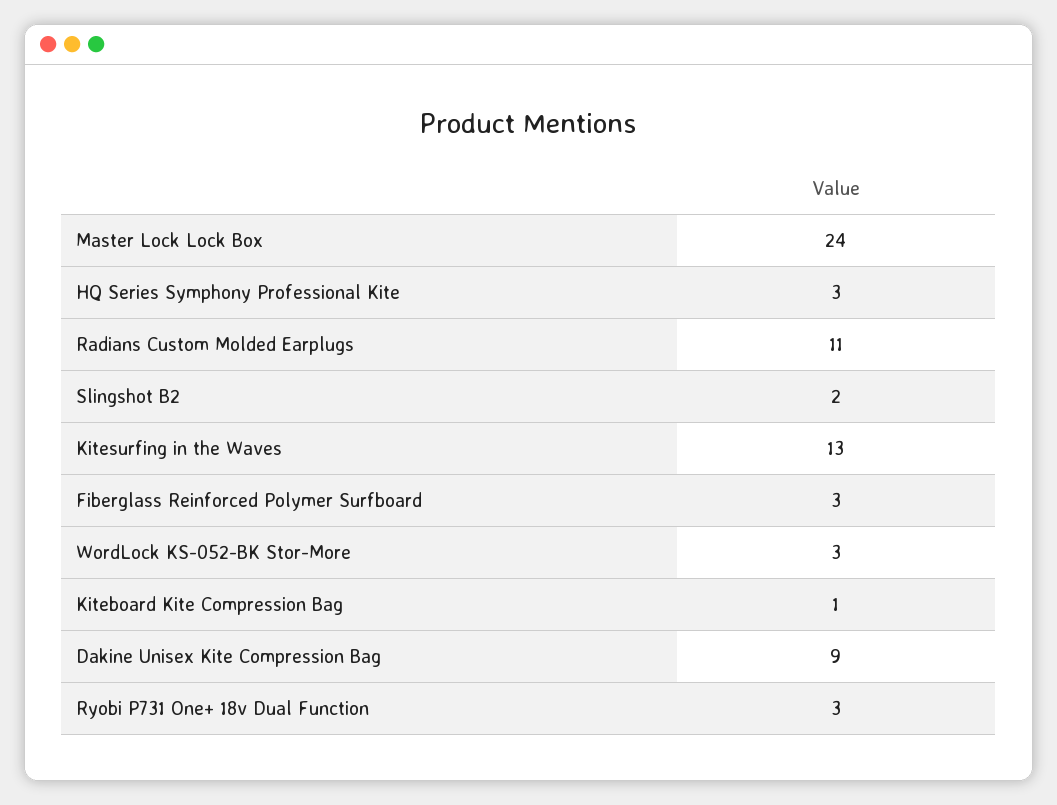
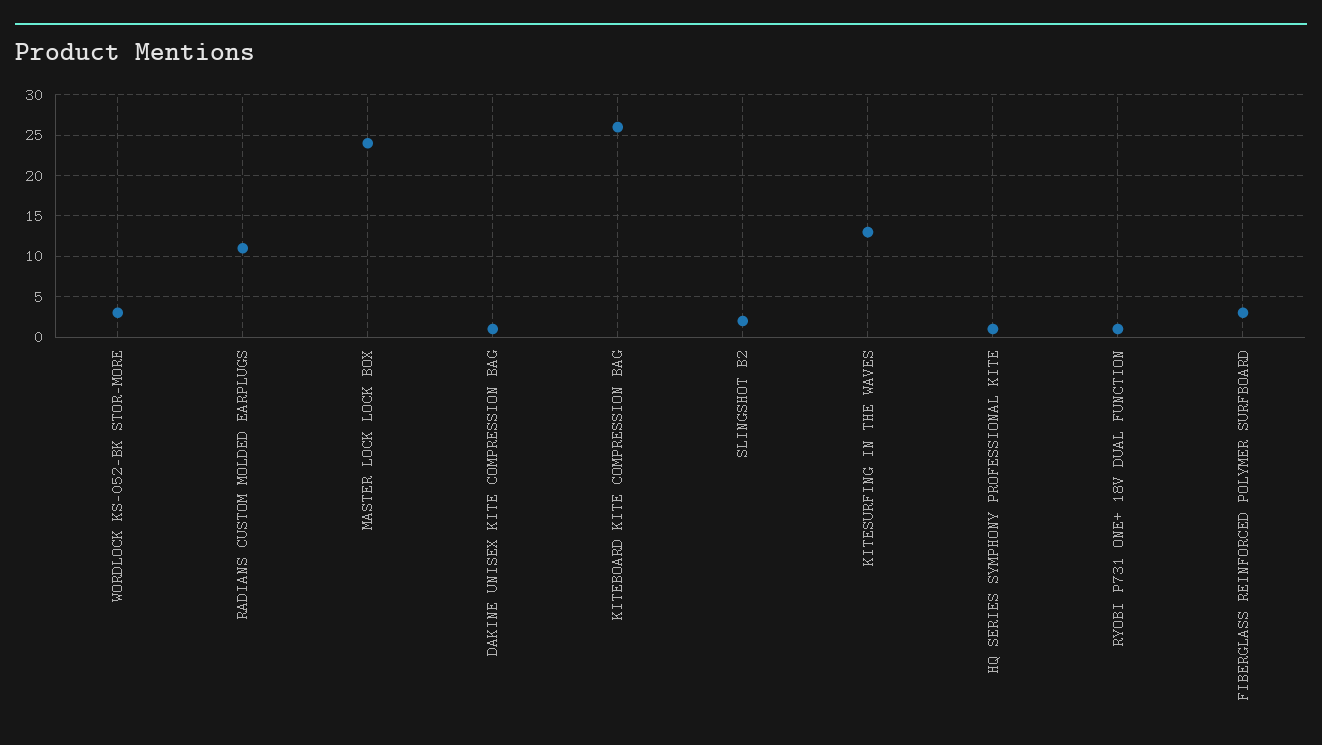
HQ Series Symphony Professional Kite: 3 -> 1
Kiteboard Kite Compression Bag: 1 -> 26
Dakine Unisex Kite Compression Bag: 9 -> 1
Ryobi P731 One+ 18v Dual Function: 3 -> 1

